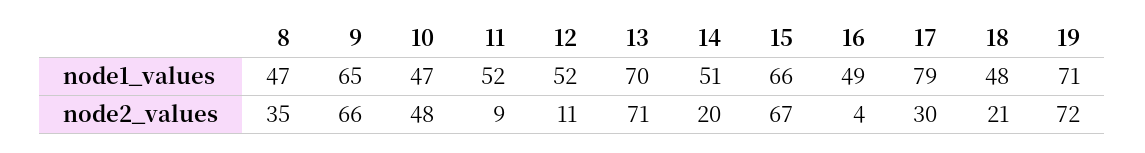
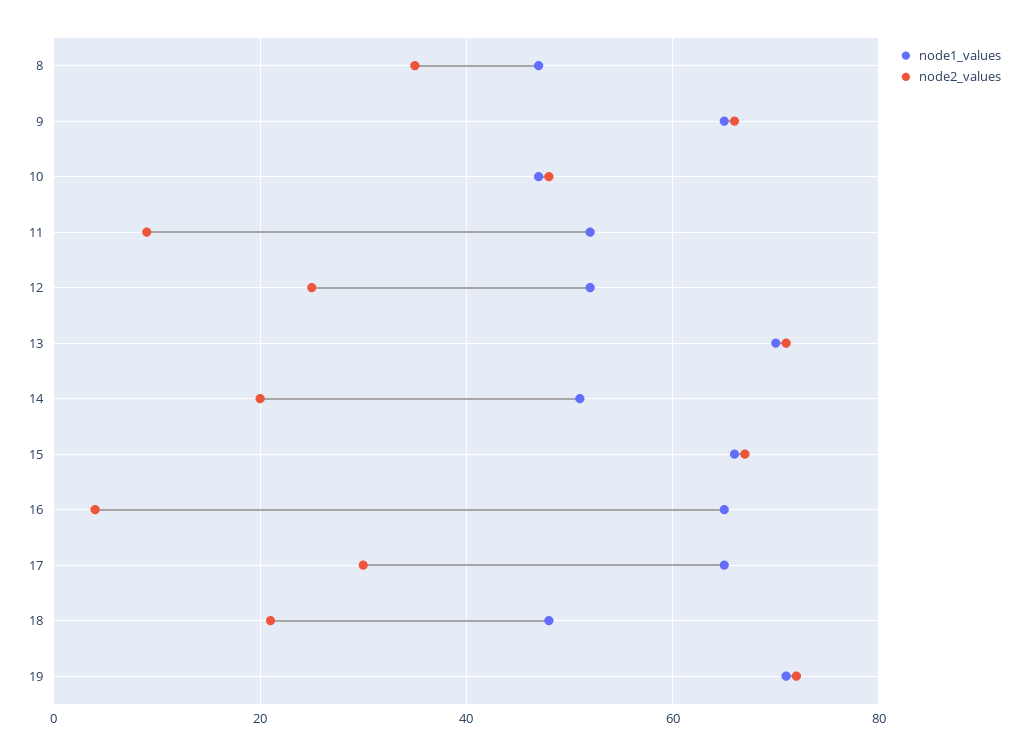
node1_values, 16: 49 -> 65
node1_values, 17: 79 -> 65
node2_values, 12: 11 -> 25

